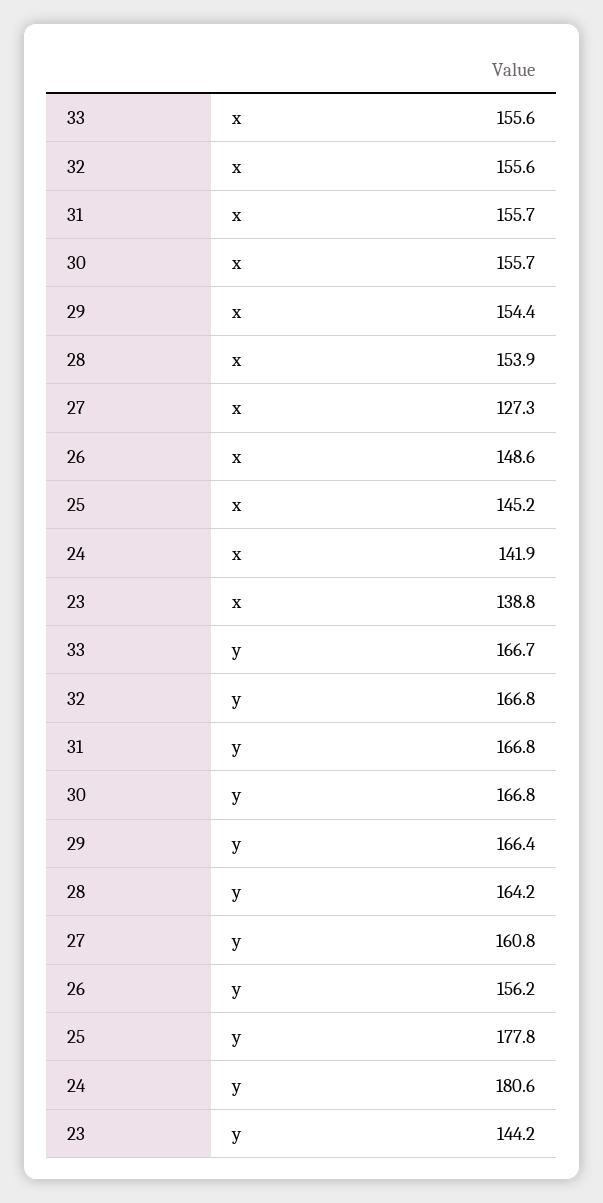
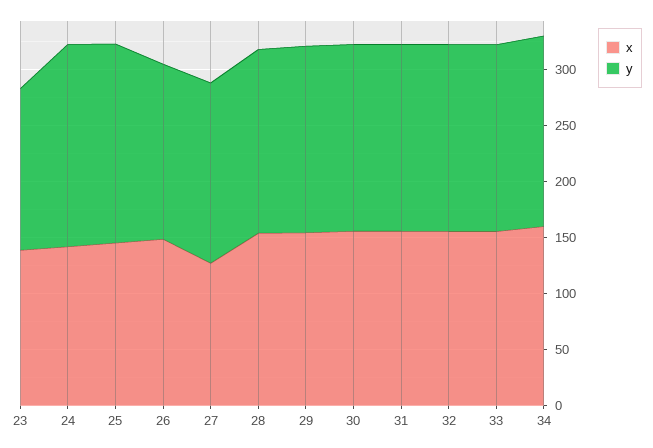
x, 34: none -> 160
y, 34: none -> 170

